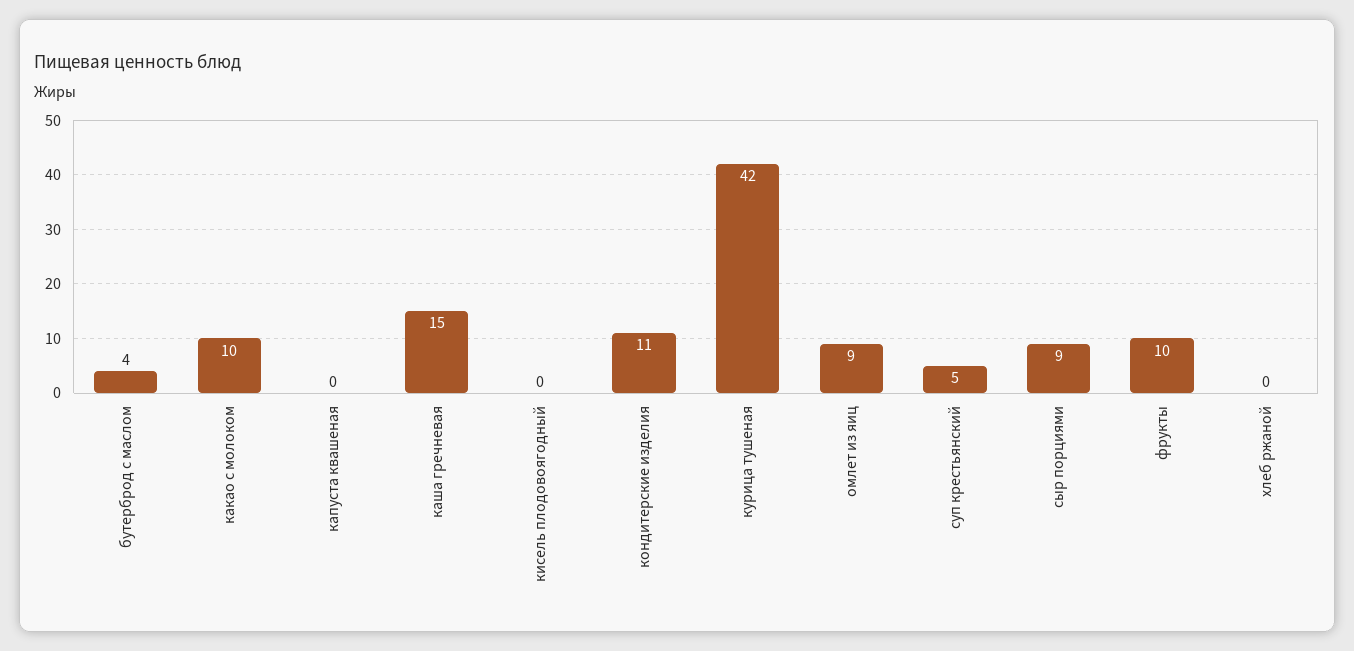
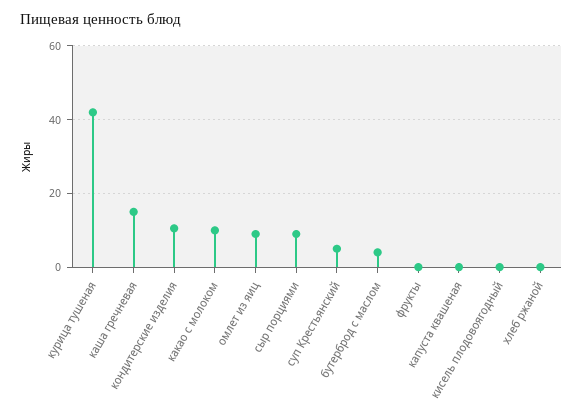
фрукты: 10 -> 0

